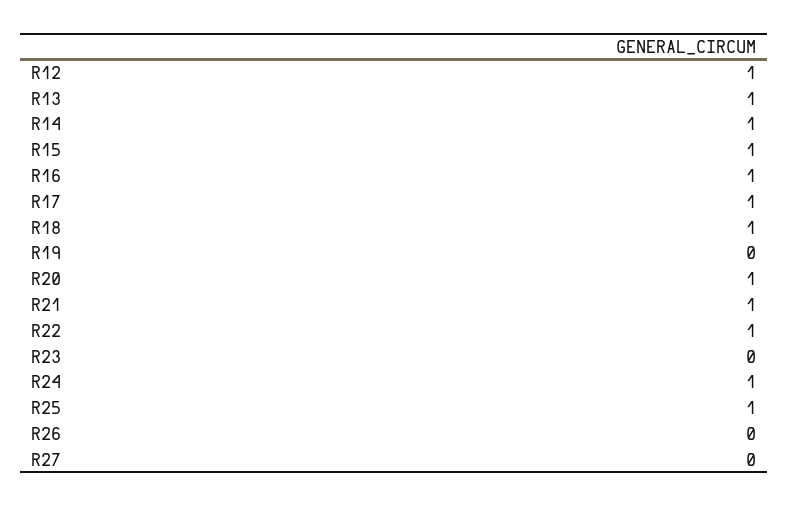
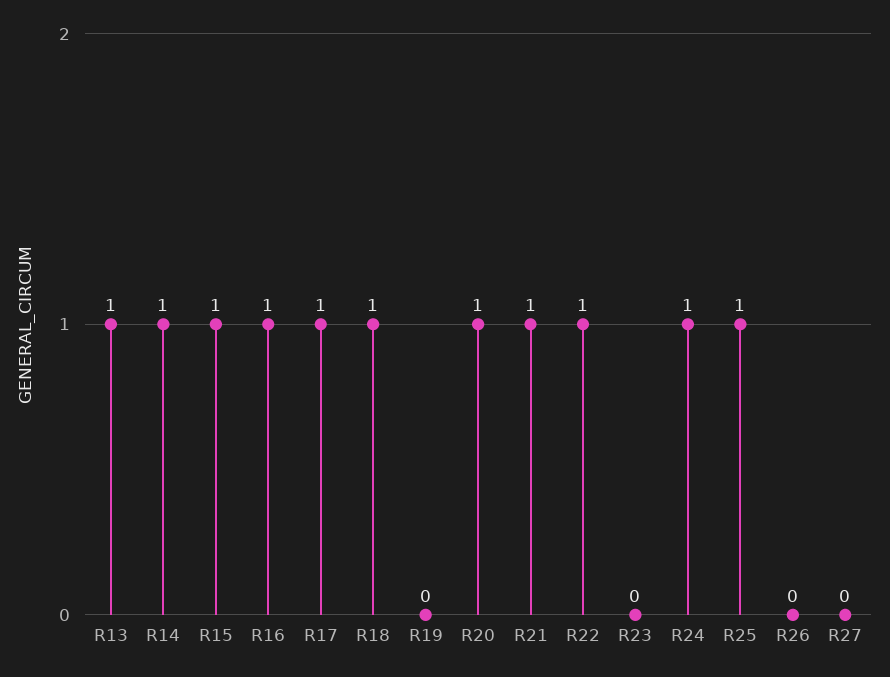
R12: 1 -> none

